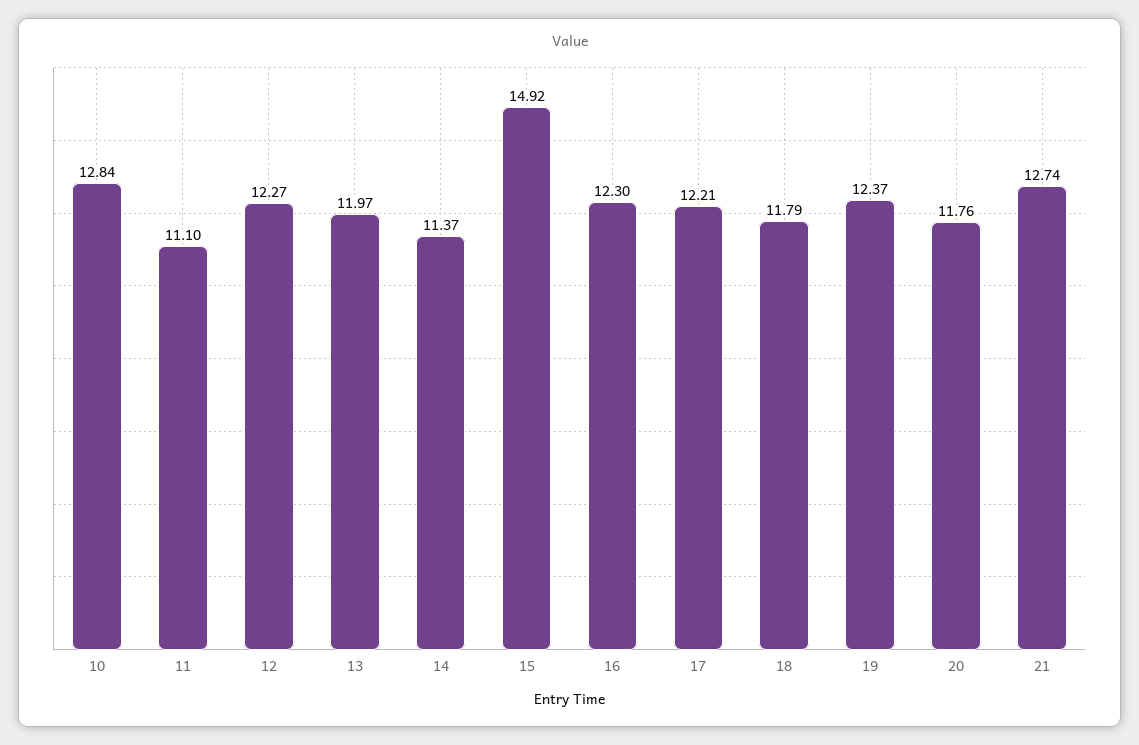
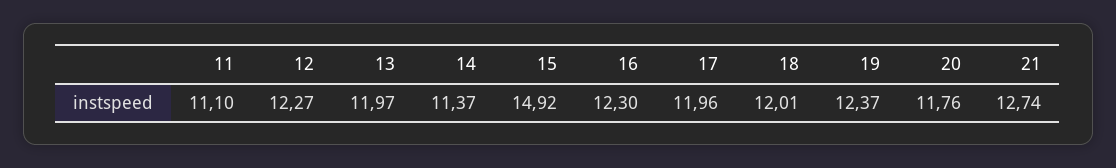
10: 12.84 -> none
17: 12.21 -> 11.96
18: 11.79 -> 12.01

